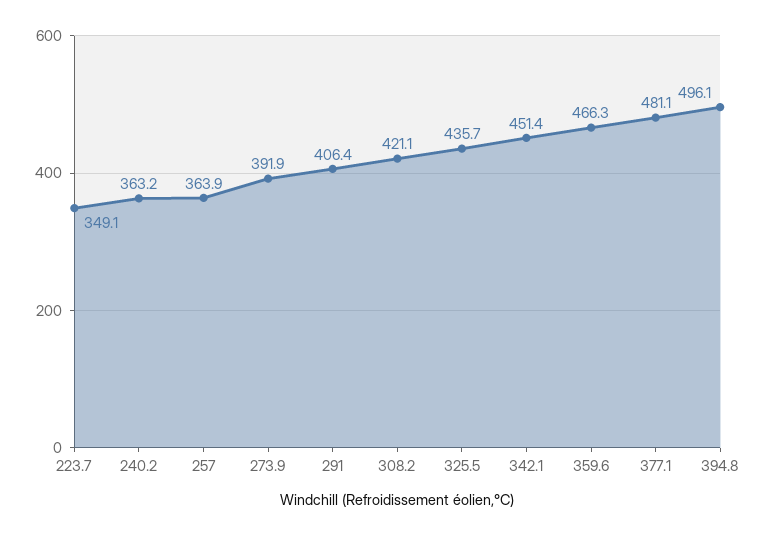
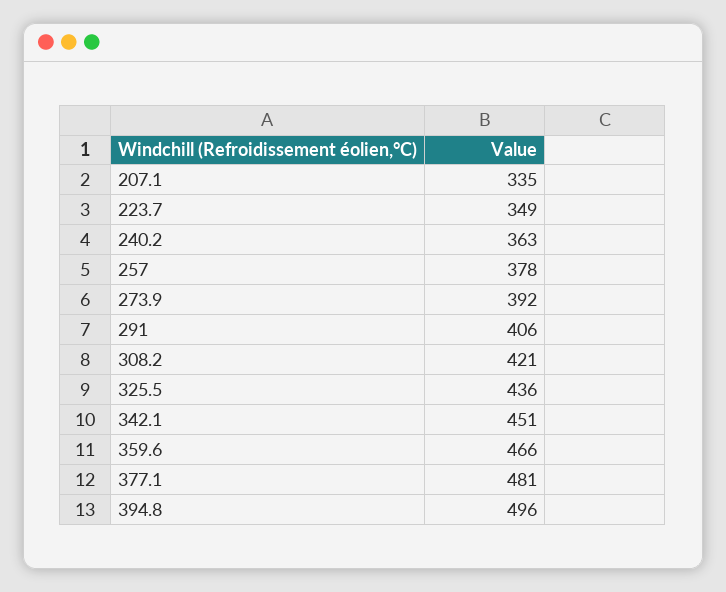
257: 363.9 -> 378
207.1: none -> 335

